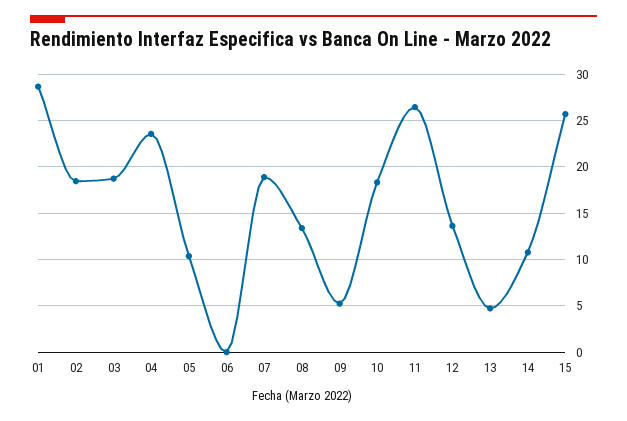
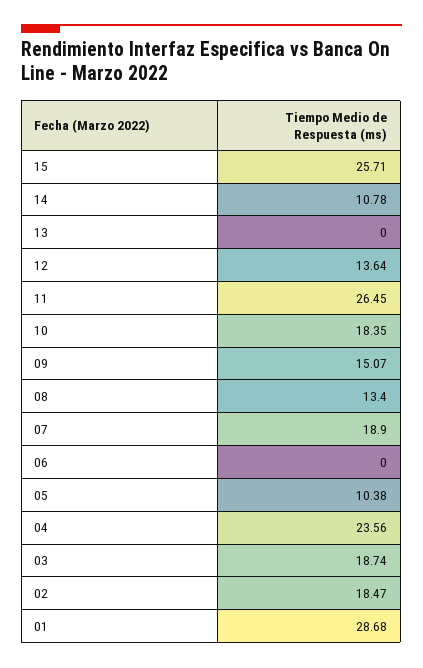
09: 5 -> 15.07
13: 5 -> 0

